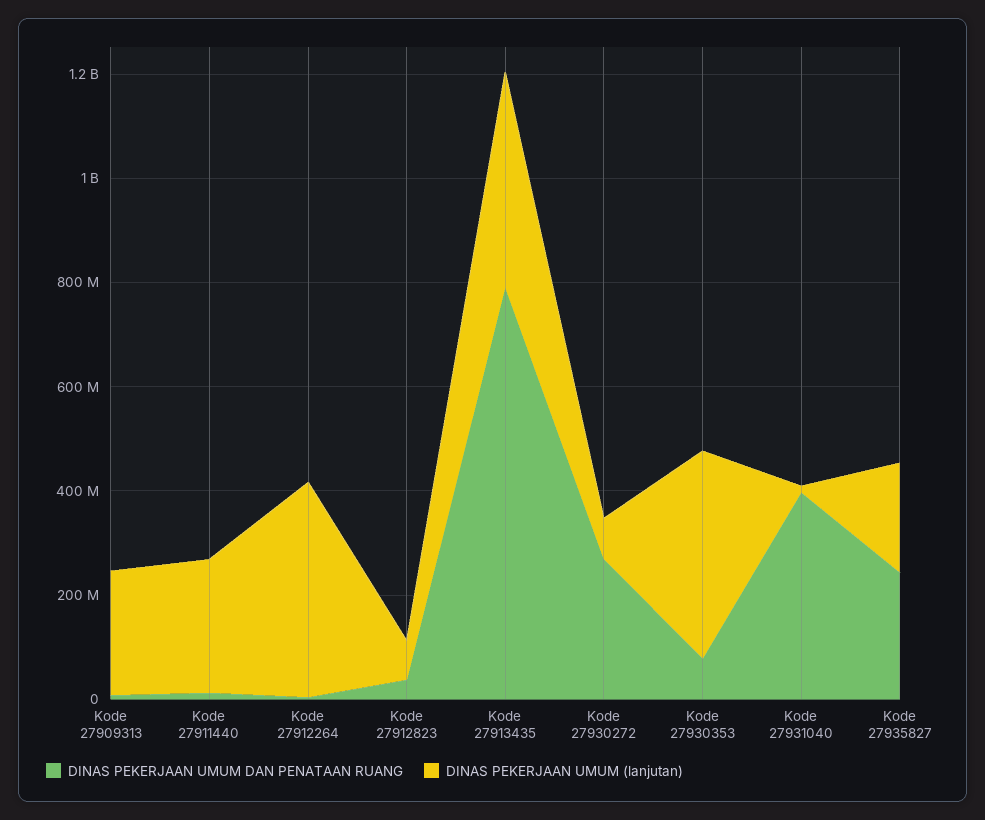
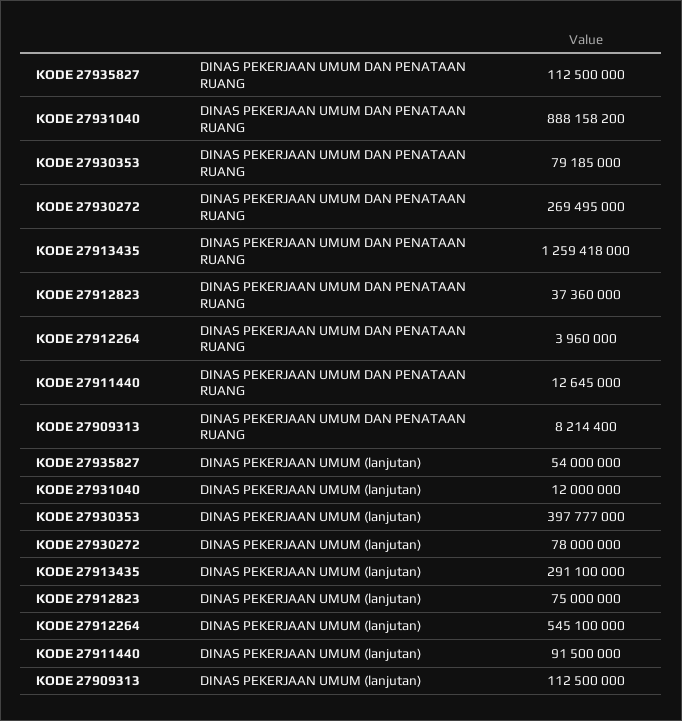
DINAS PEKERJAAN UMUM (lanjutan), Kode 27909313: 250000000 -> 112500000
DINAS PEKERJAAN UMUM (lanjutan), Kode 27911440: 250000000 -> 91500000
DINAS PEKERJAAN UMUM (lanjutan), Kode 27912264: 400000000 -> 545100000
DINAS PEKERJAAN UMUM DAN PENATAAN RUANG, Kode 27913435: 800000000 -> 1259418000
DINAS PEKERJAAN UMUM (lanjutan), Kode 27913435: 400000000 -> 291100000
DINAS PEKERJAAN UMUM DAN PENATAAN RUANG, Kode 27931040: 400000000 -> 888158200
DINAS PEKERJAAN UMUM DAN PENATAAN RUANG, Kode 27935827: 250000000 -> 112500000
DINAS PEKERJAAN UMUM (lanjutan), Kode 27935827: 200000000 -> 54000000

